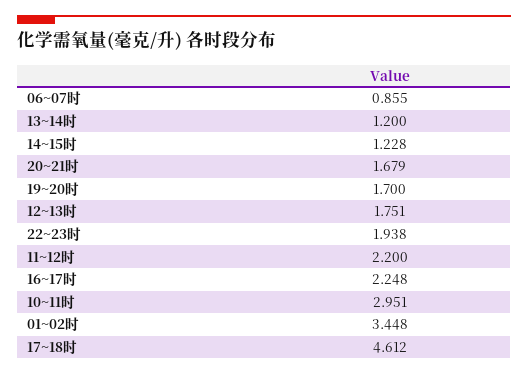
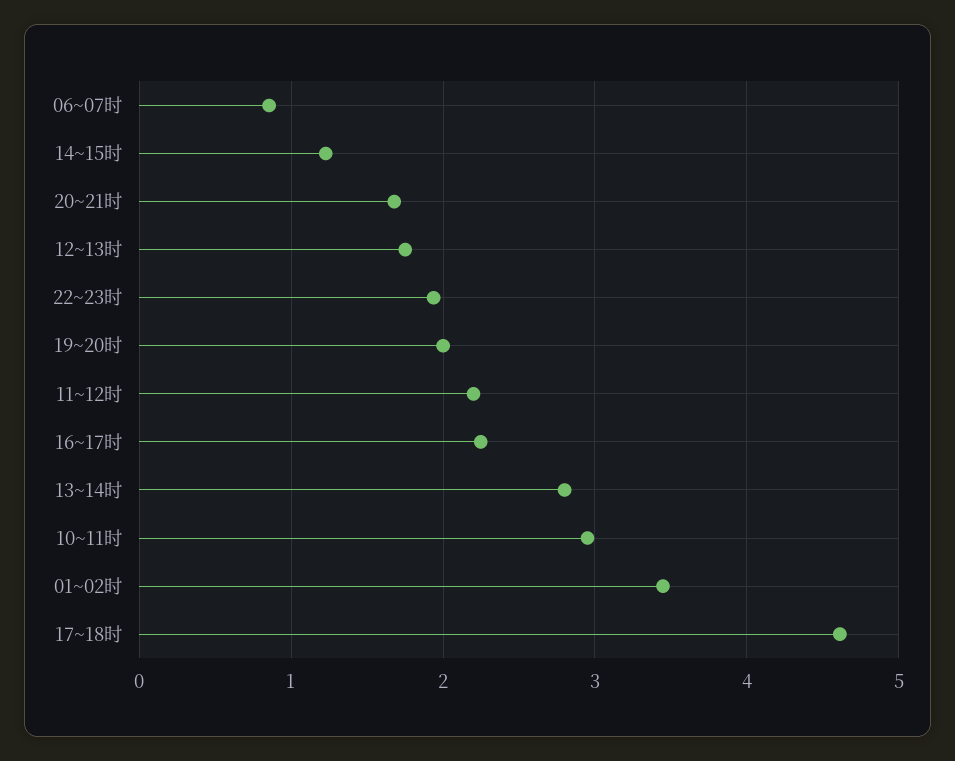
13~14时: 1.2 -> 2.8
19~20时: 1.7 -> 2

